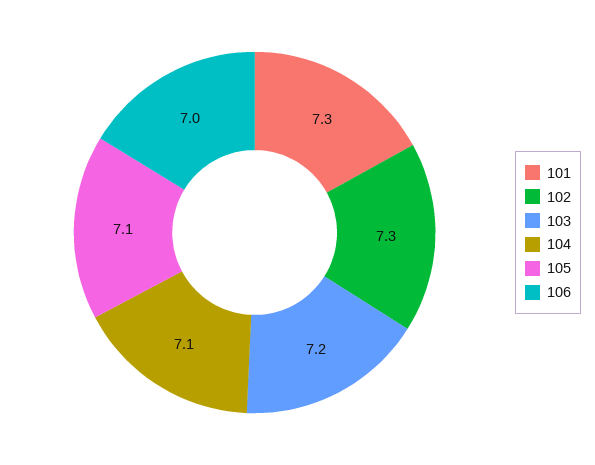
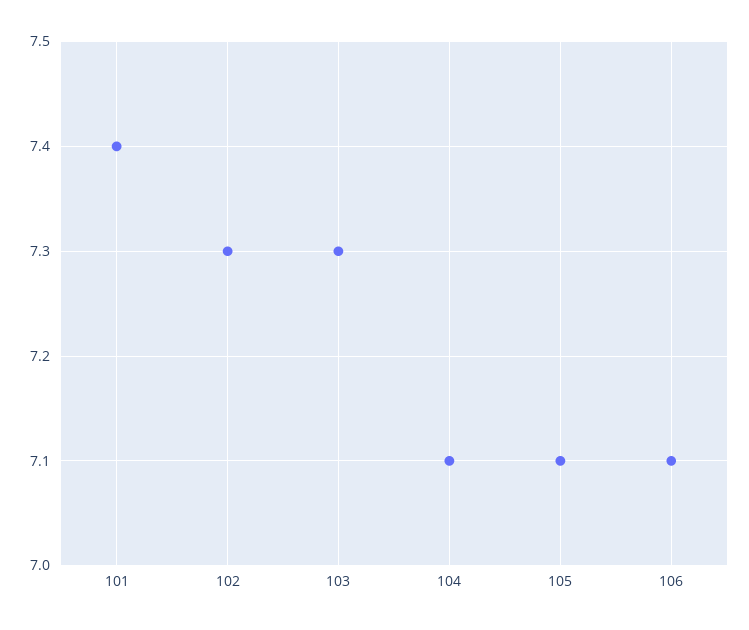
101: 7.3 -> 7.4
103: 7.2 -> 7.3
106: 7 -> 7.1

